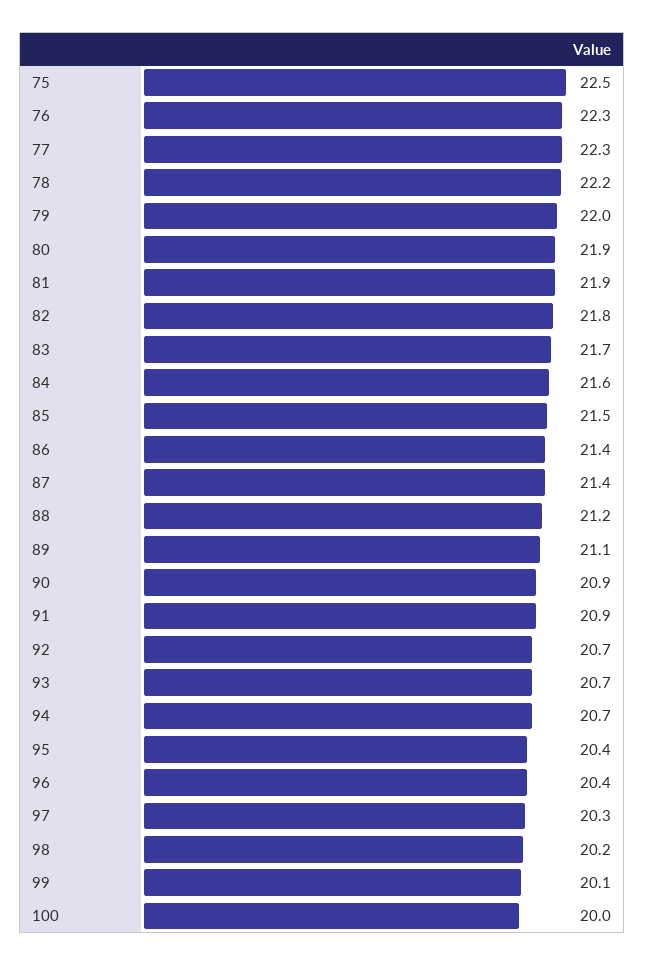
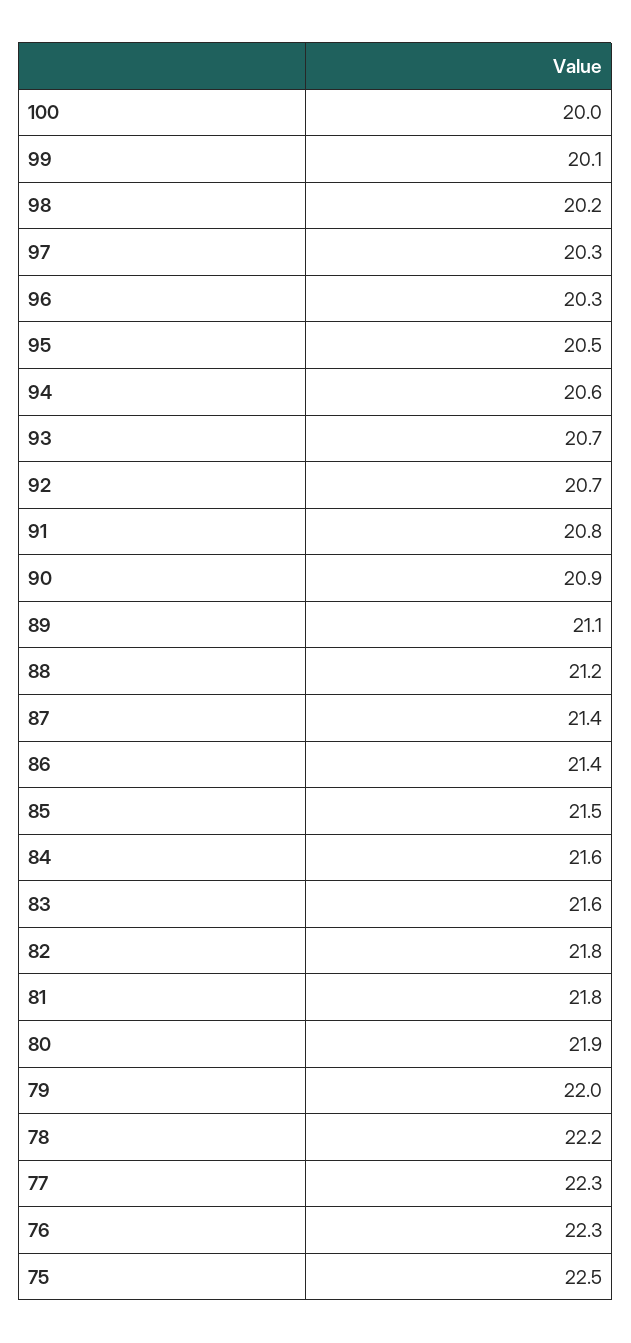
81: 21.9 -> 21.8
83: 21.7 -> 21.6
91: 20.9 -> 20.8
94: 20.7 -> 20.6
95: 20.4 -> 20.5
96: 20.4 -> 20.3

